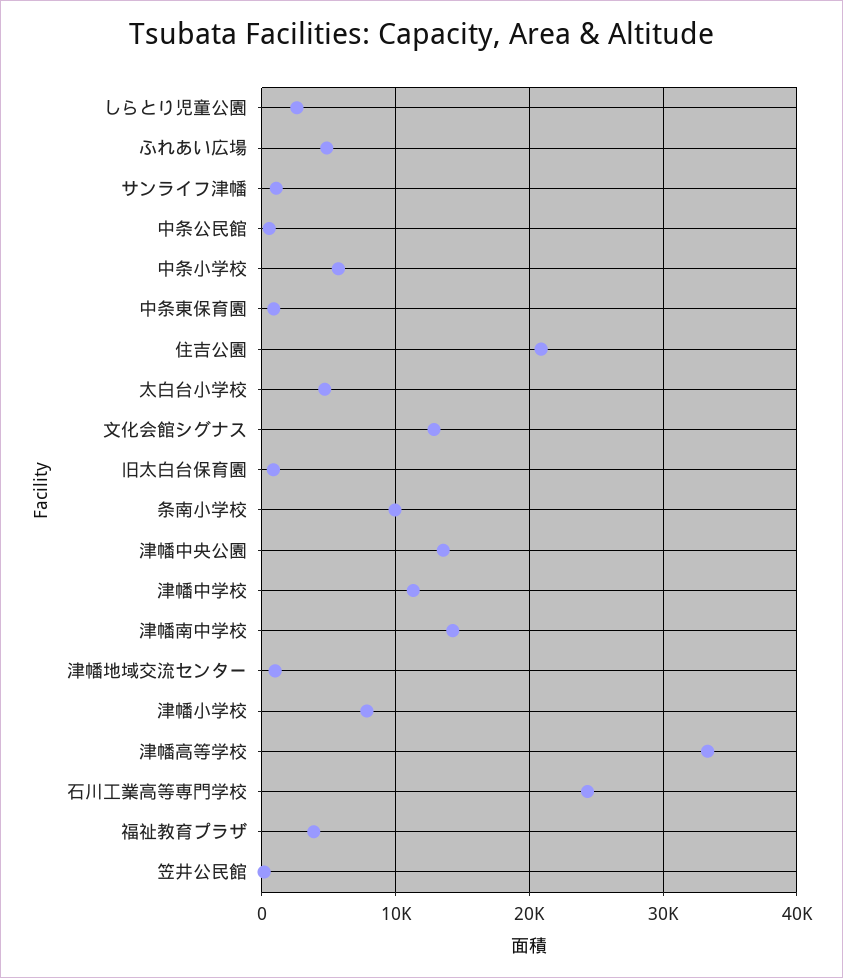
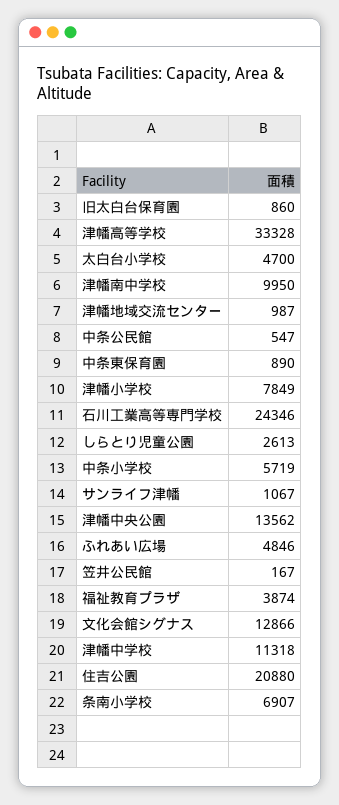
条南小学校: 10000 -> 6907
津幡南中学校: 14000 -> 9950

